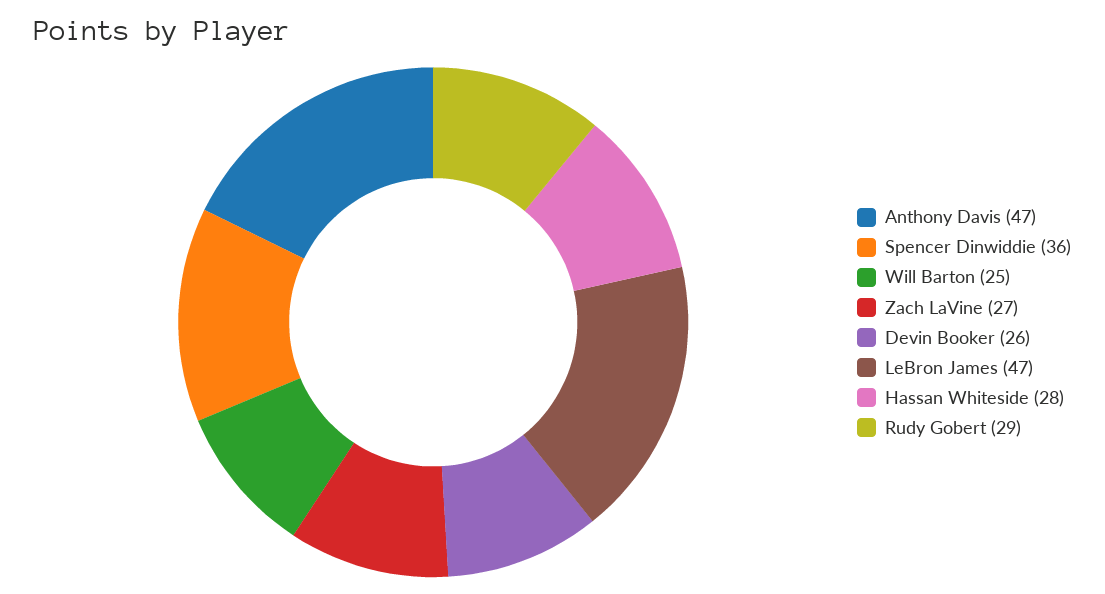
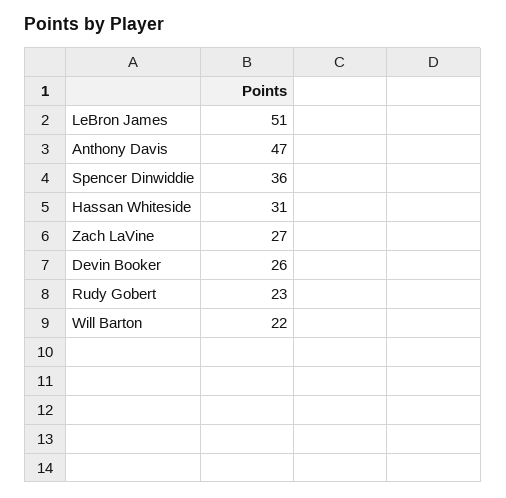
Will Barton: 25 -> 22
LeBron James: 47 -> 51
Hassan Whiteside: 28 -> 31
Rudy Gobert: 29 -> 23

